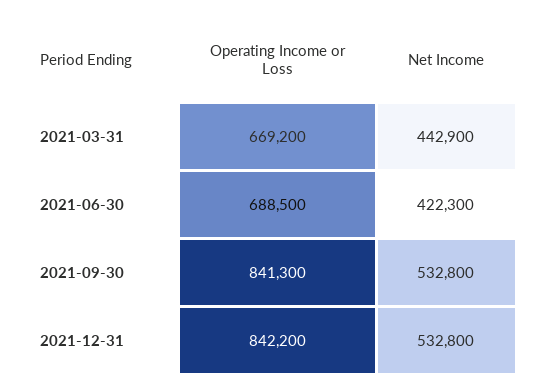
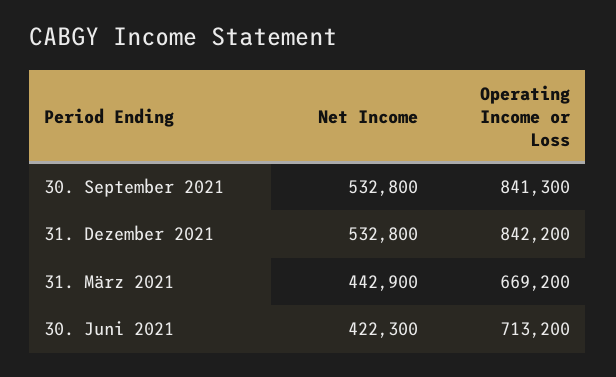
Operating Income or Loss, 2021-06-30: 688500 -> 713200

